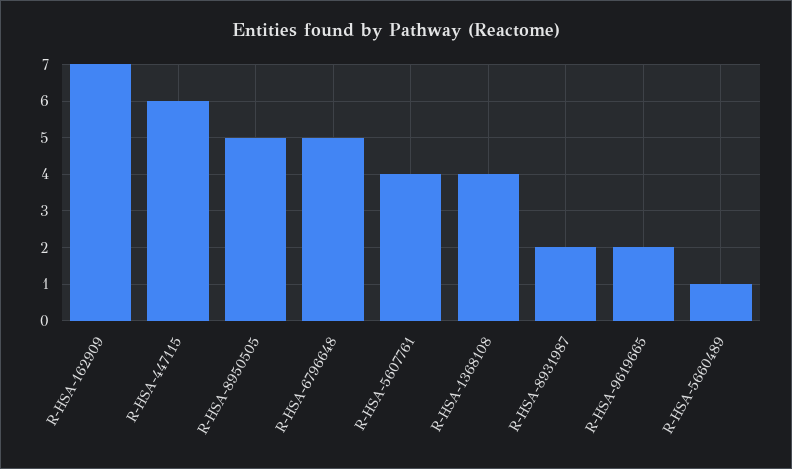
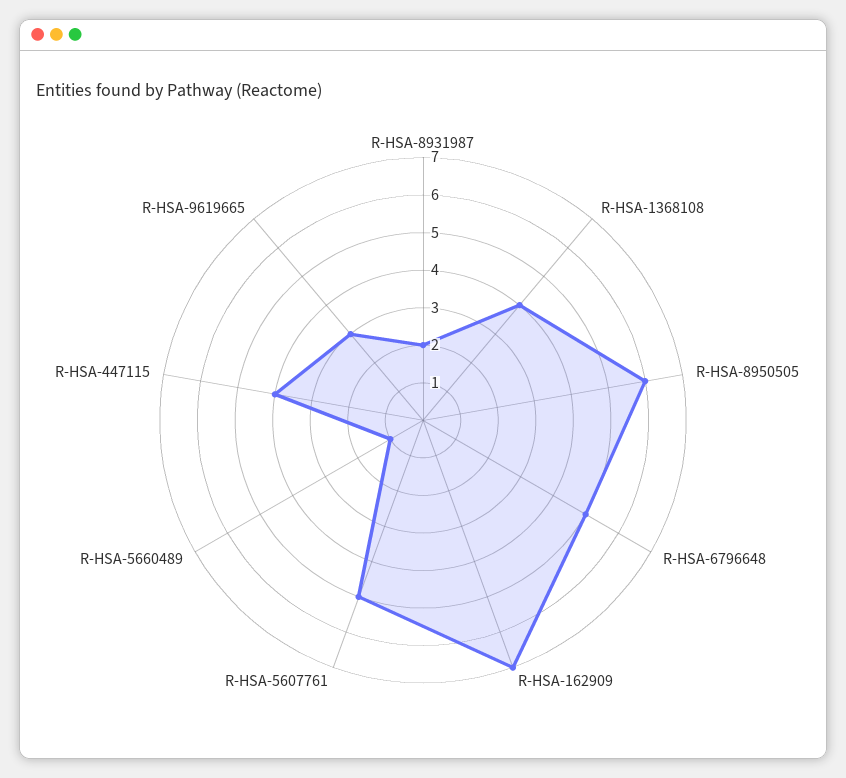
R-HSA-447115: 6 -> 4
R-HSA-8950505: 5 -> 6
R-HSA-5607761: 4 -> 5
R-HSA-9619665: 2 -> 3

